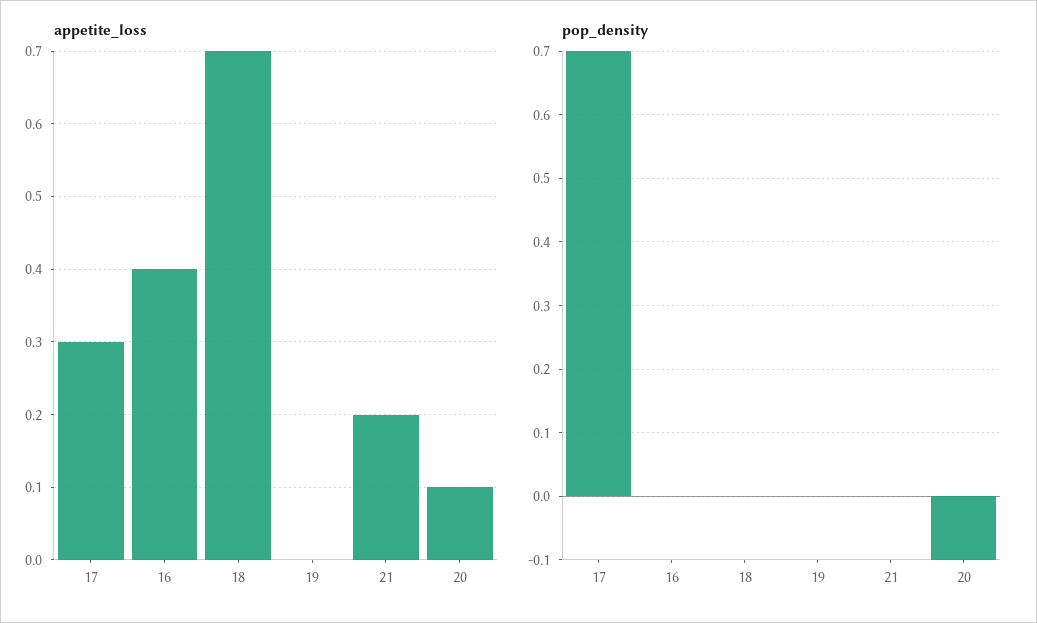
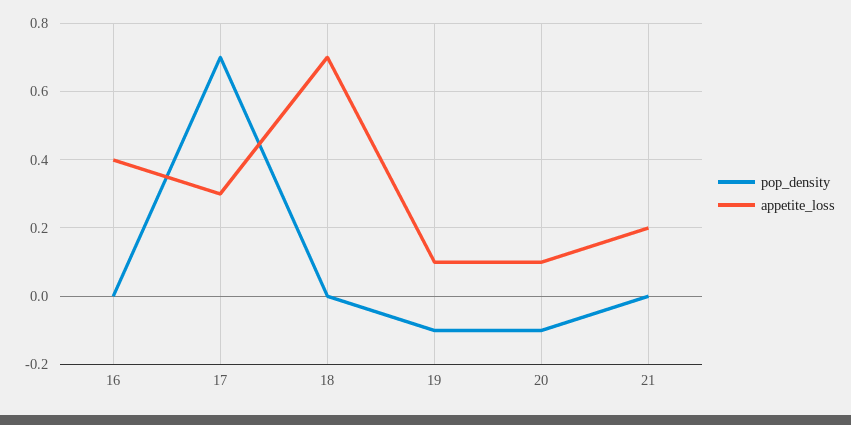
appetite_loss, 19: 0 -> 0.1
pop_density, 19: 0 -> -0.1

